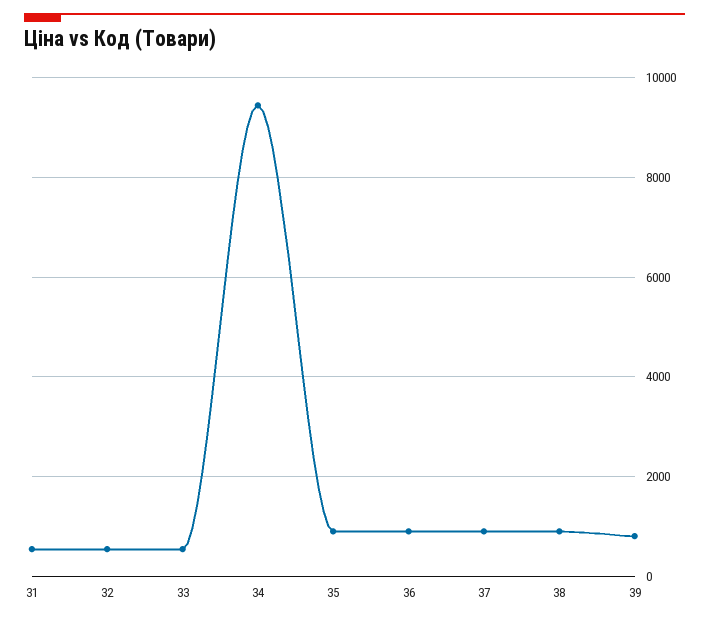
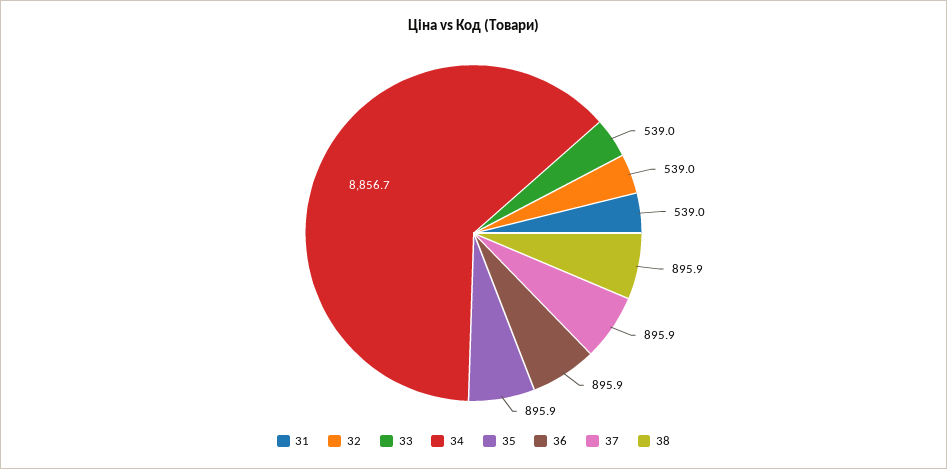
34: 9400 -> 8856.7
39: 800 -> none

